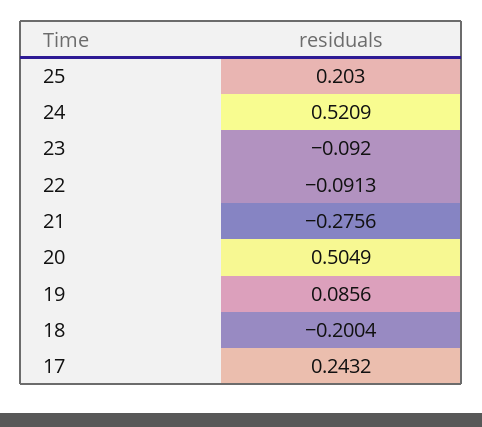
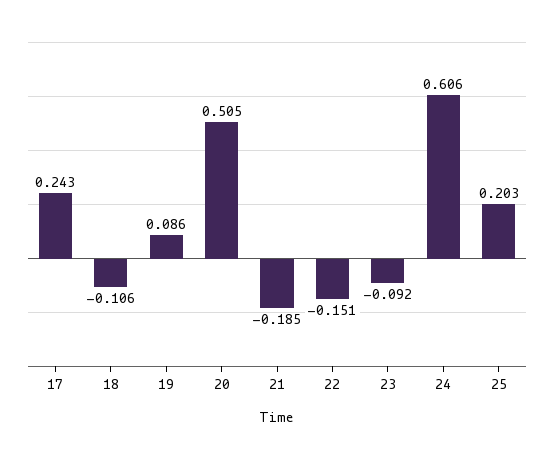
24: 0.5209 -> 0.606
22: -0.0913 -> -0.151
21: -0.2756 -> -0.185
18: -0.2004 -> -0.106

